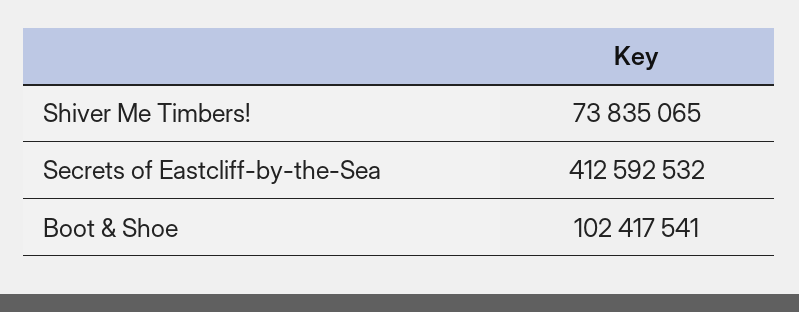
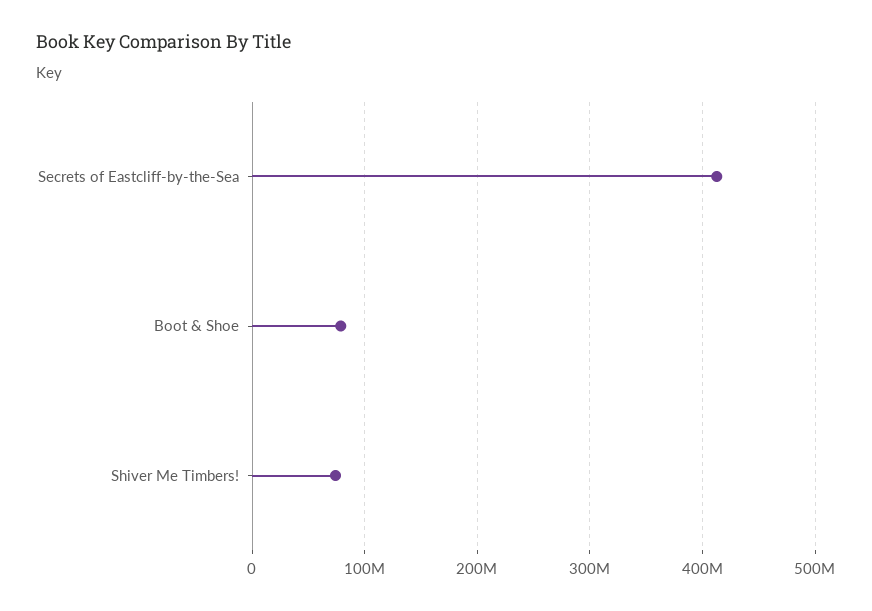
Boot & Shoe: 102417541 -> 80000000

